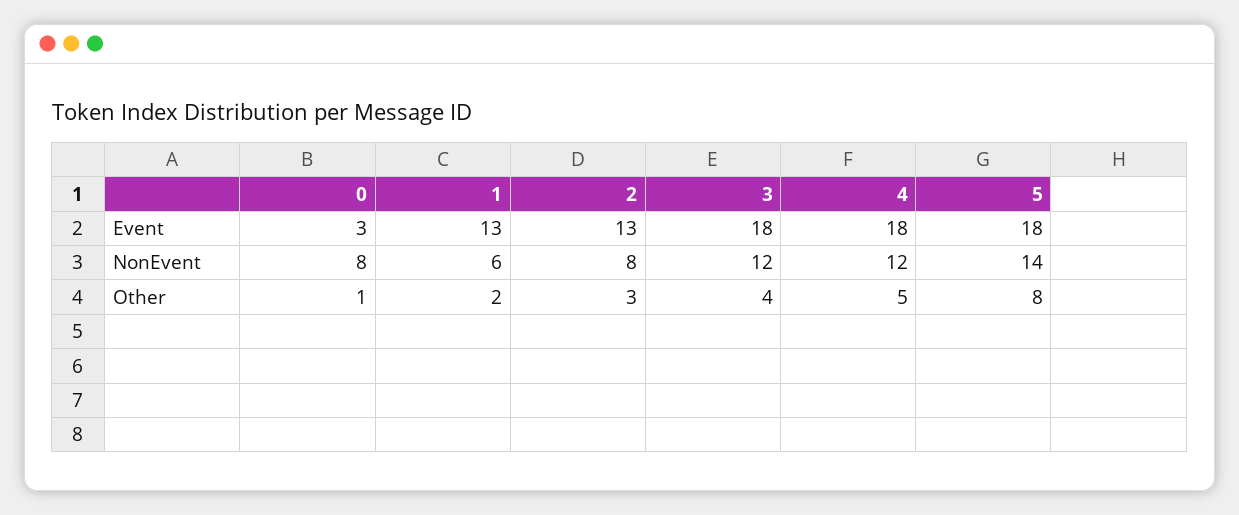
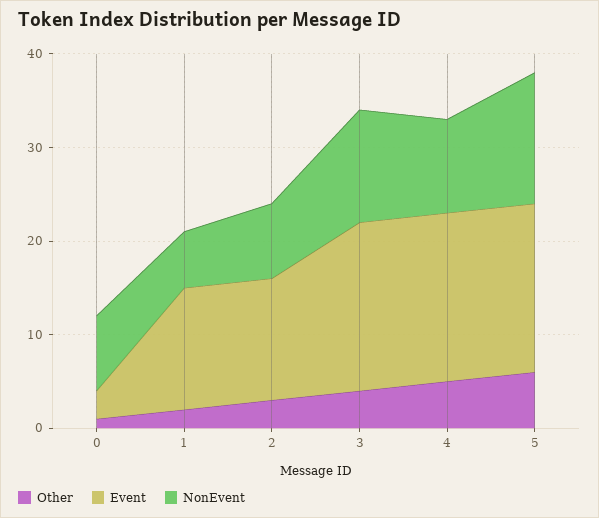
NonEvent, 4: 12 -> 10
Other, 5: 8 -> 6

